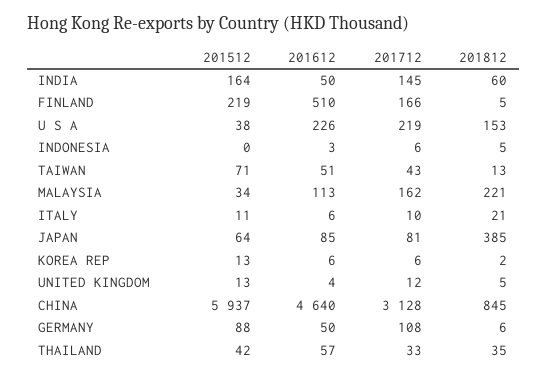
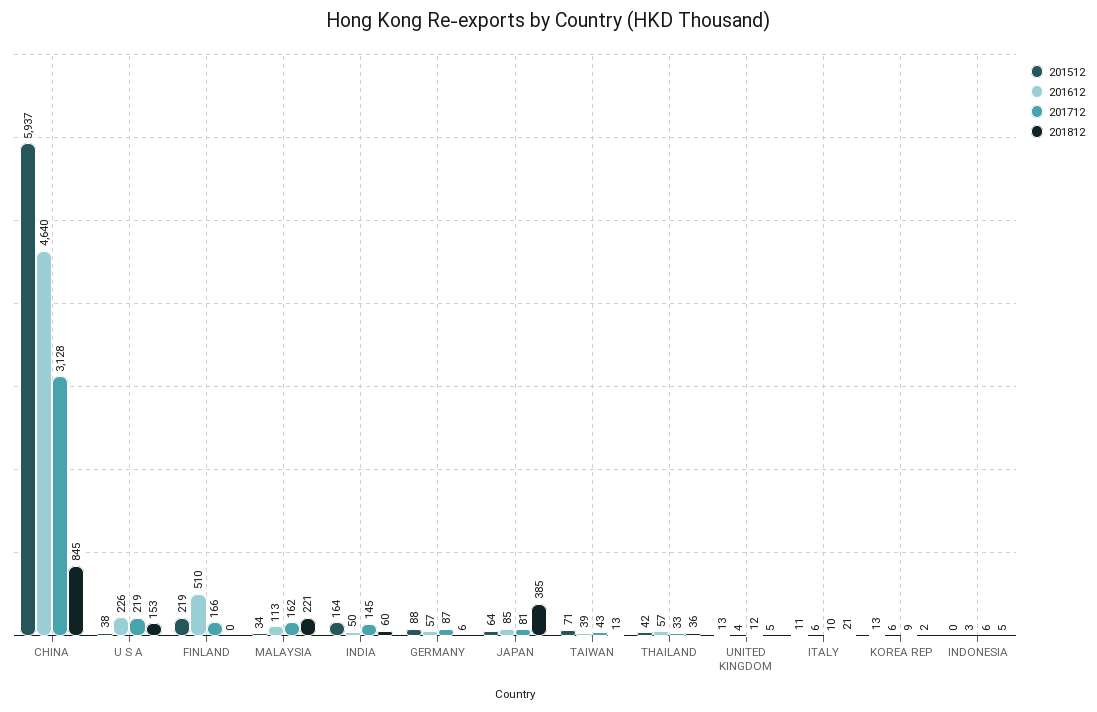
201812, FINLAND: 5 -> 0
201612, TAIWAN: 51 -> 39
201712, KOREA REP: 6 -> 9
201612, GERMANY: 50 -> 57
201712, GERMANY: 108 -> 87
201812, THAILAND: 35 -> 36

